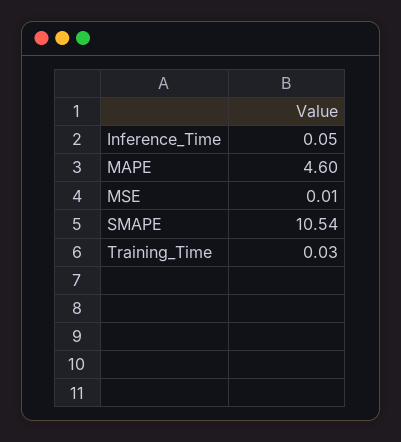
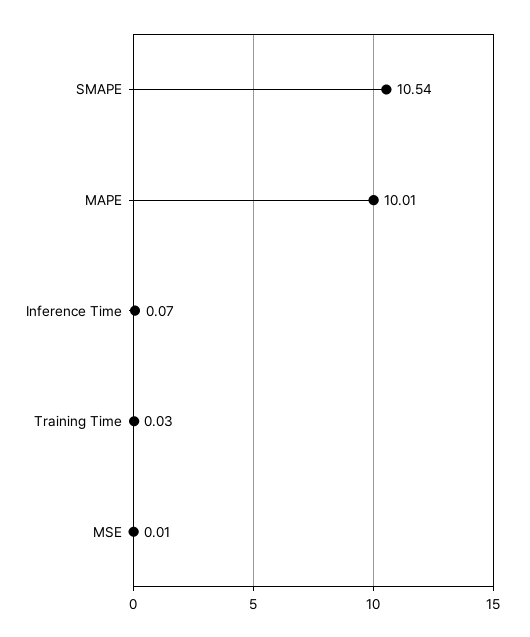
Inference_Time: 0.05 -> 0.07
MAPE: 4.6 -> 10.01

